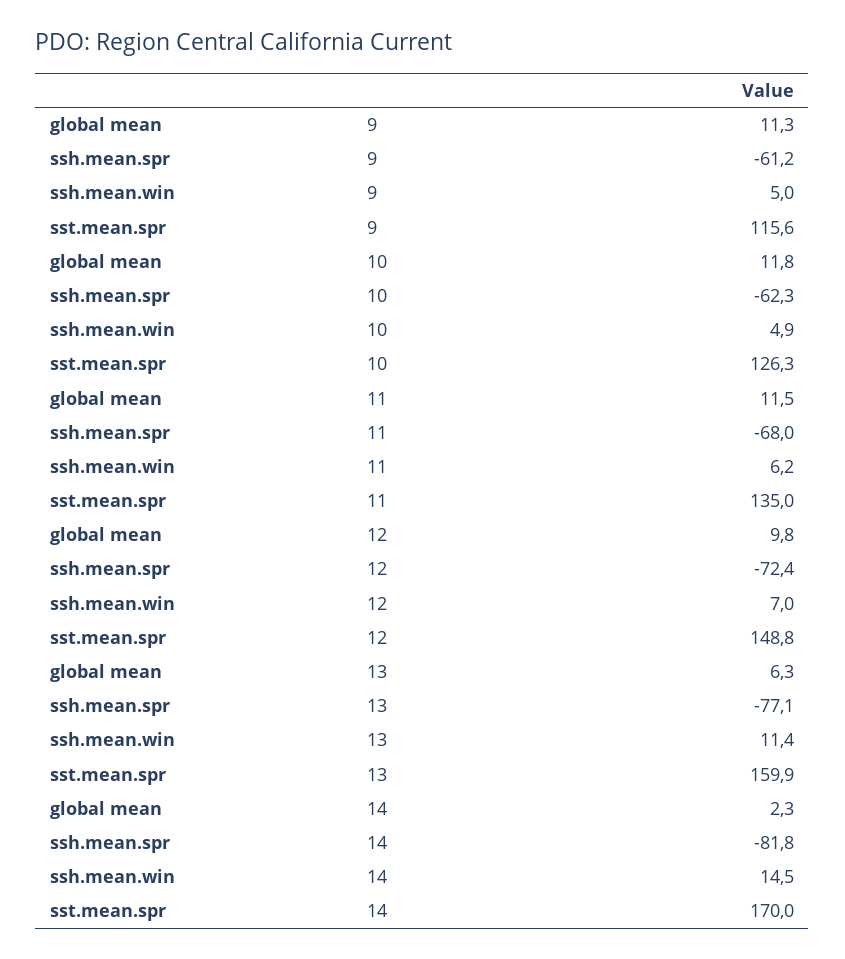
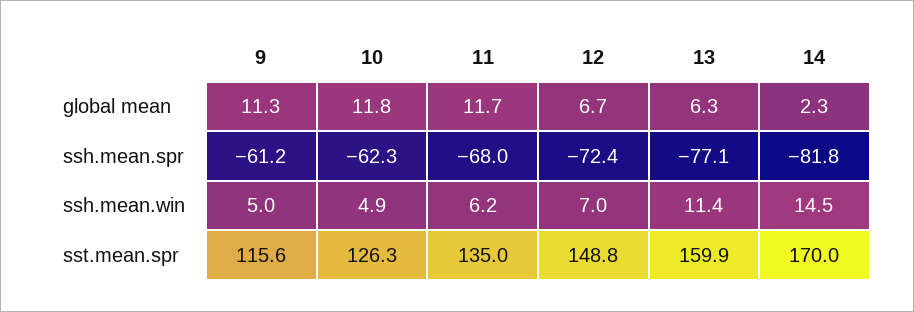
global mean, 11: 11.5 -> 11.7
global mean, 12: 9.8 -> 6.7

